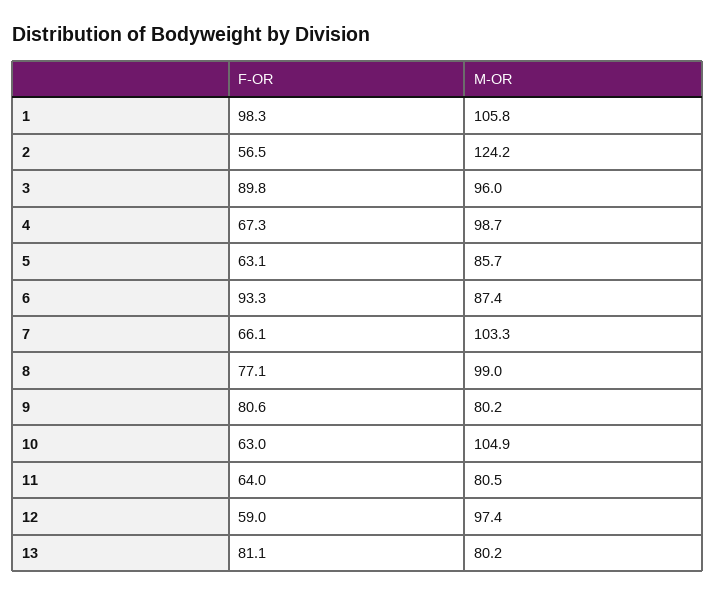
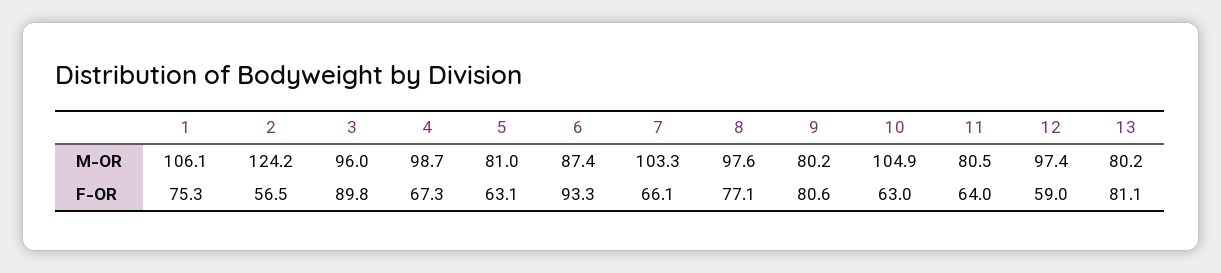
F-OR, 1: 98.3 -> 75.3
M-OR, 1: 105.8 -> 106.1
M-OR, 5: 85.7 -> 81
M-OR, 8: 99 -> 97.6

